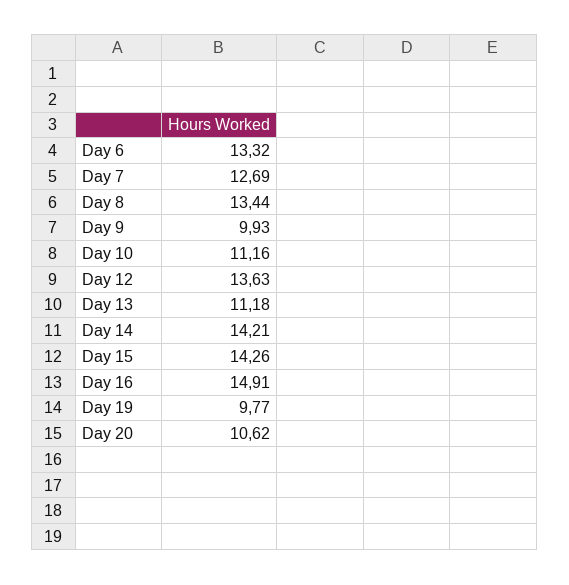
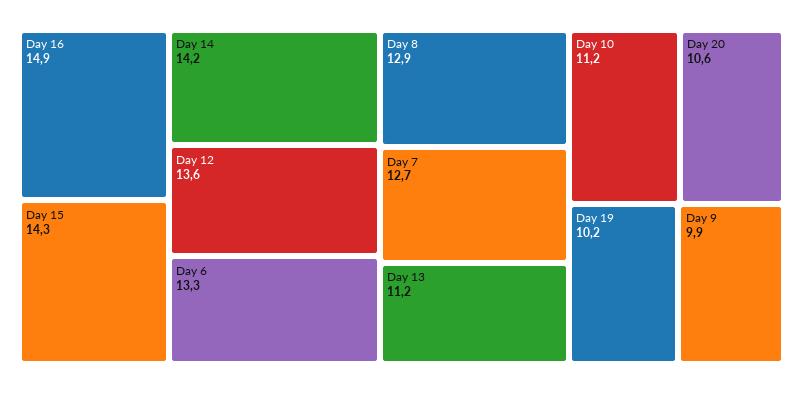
Day 8: 13.44 -> 12.9
Day 19: 9.77 -> 10.2

